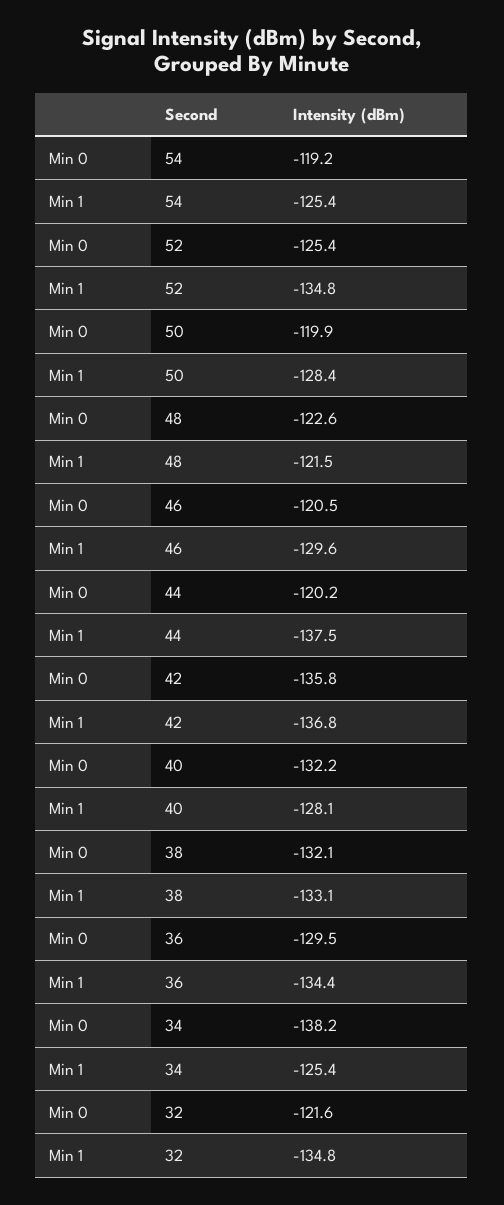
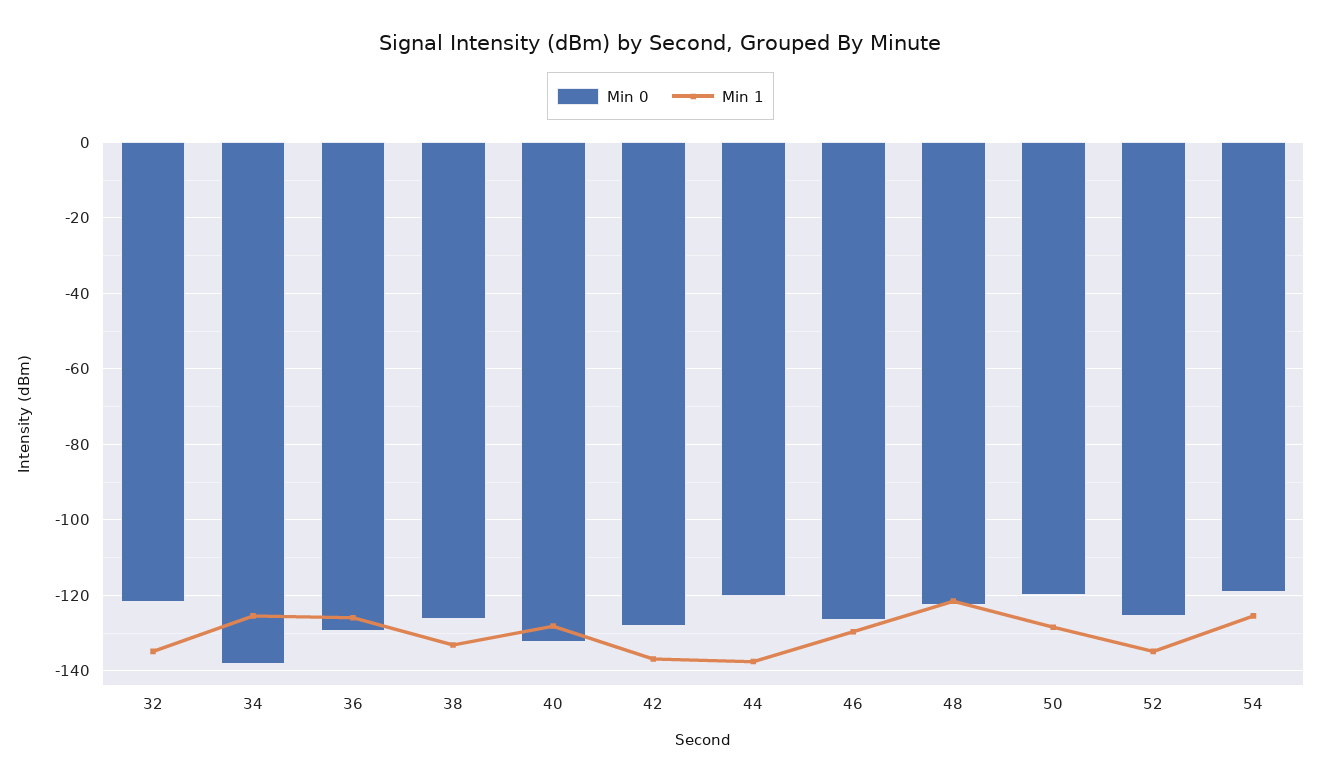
Min 0, 46: -120.5 -> -126
Min 0, 42: -135.8 -> -128
Min 0, 38: -132.1 -> -126
Min 1, 36: -134.4 -> -126

